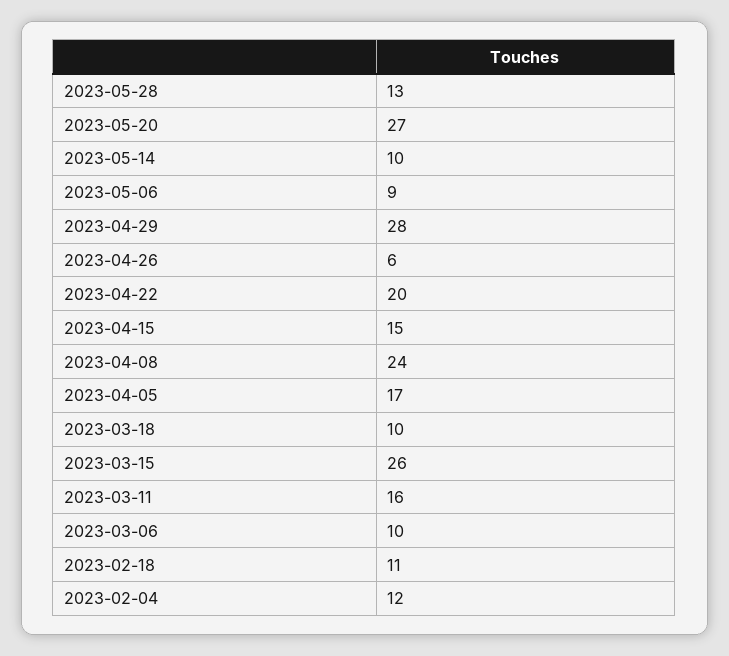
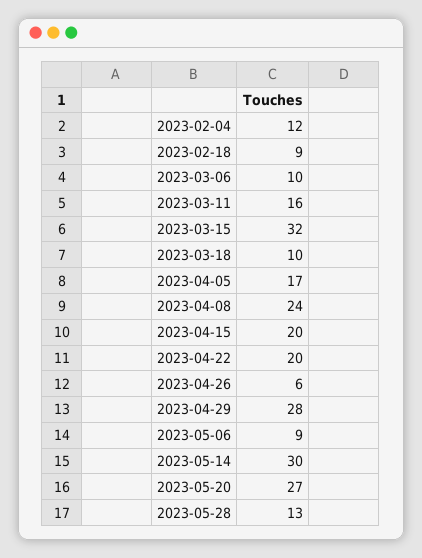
2023-05-14: 10 -> 30
2023-04-15: 15 -> 20
2023-03-15: 26 -> 32
2023-02-18: 11 -> 9

